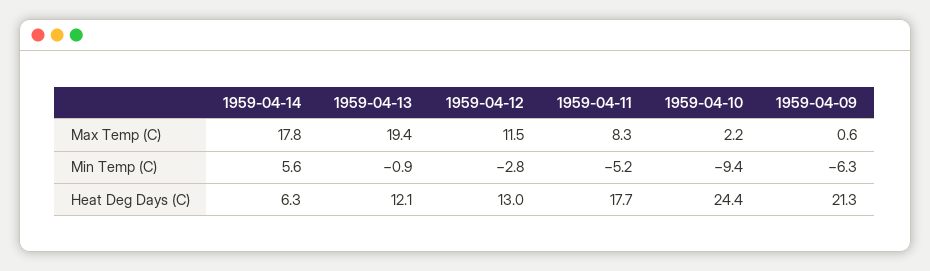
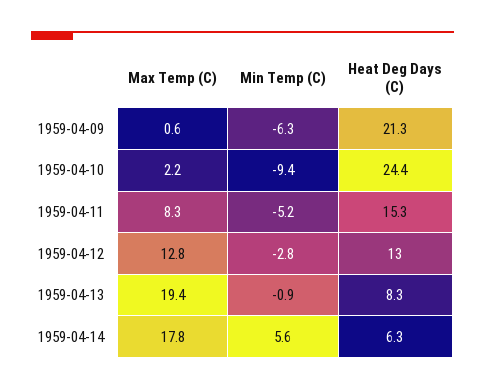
1959-04-12, Max Temp (C): 11.5 -> 12.8
1959-04-13, Heat Deg Days (C): 12.1 -> 8.3
1959-04-11, Heat Deg Days (C): 17.7 -> 15.3

